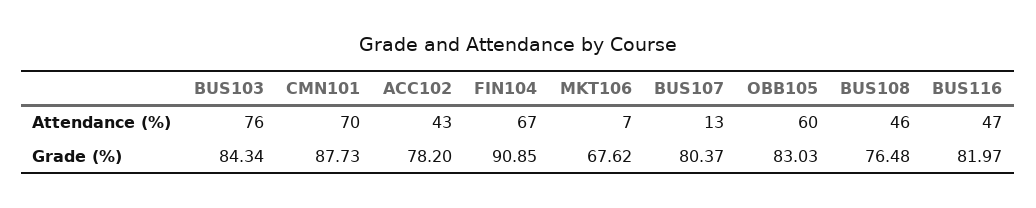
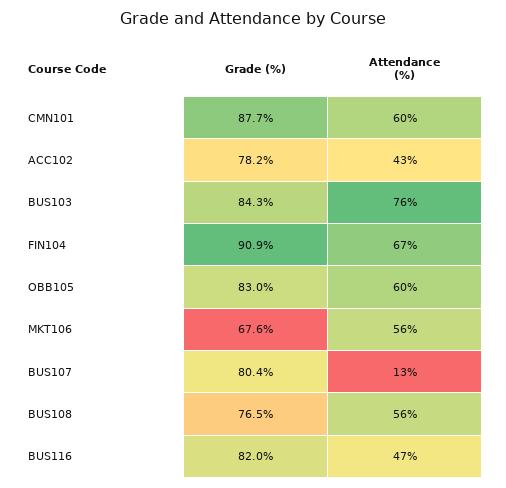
CMN101, Attendance (%): 70 -> 60
MKT106, Attendance (%): 7 -> 56
BUS108, Attendance (%): 46 -> 56

